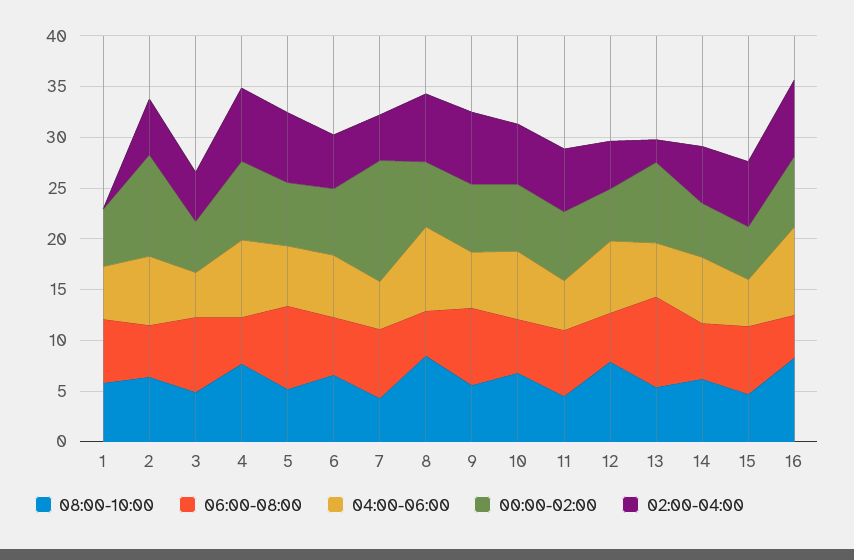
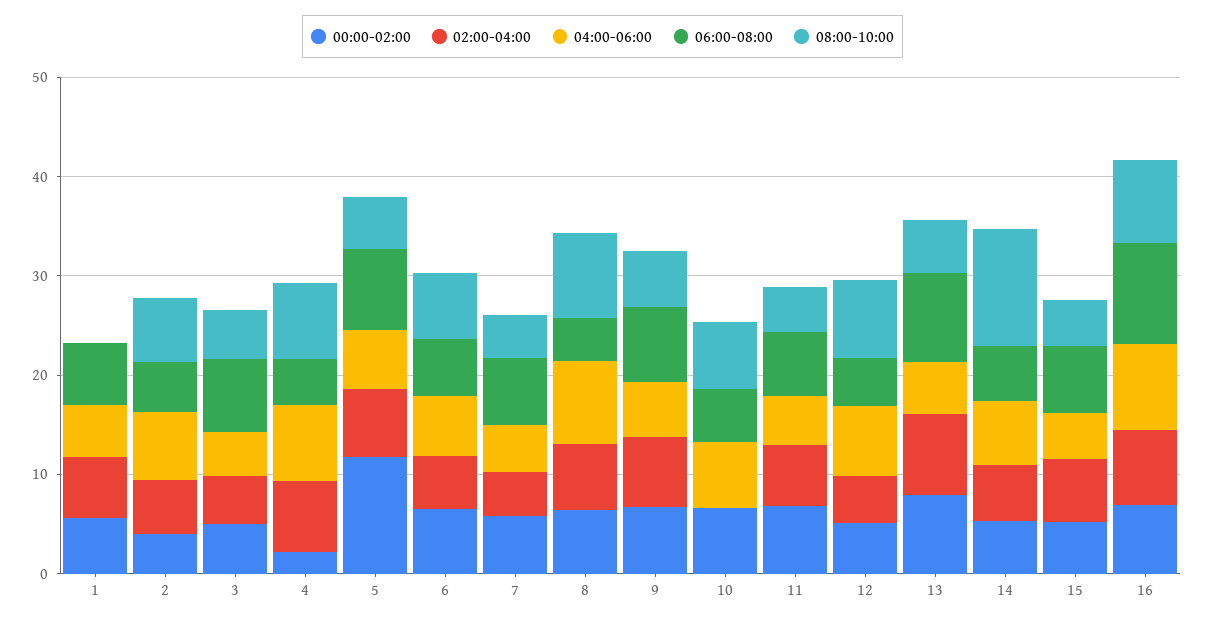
08:00-10:00, 1: 6 -> 0
02:00-04:00, 1: 0 -> 6
00:00-02:00, 2: 10 -> 4
00:00-02:00, 4: 8 -> 2
00:00-02:00, 5: 6 -> 12
00:00-02:00, 7: 12 -> 6
02:00-04:00, 10: 6 -> 0
02:00-04:00, 13: 2 -> 8
08:00-10:00, 14: 6 -> 12
06:00-08:00, 16: 4 -> 10

